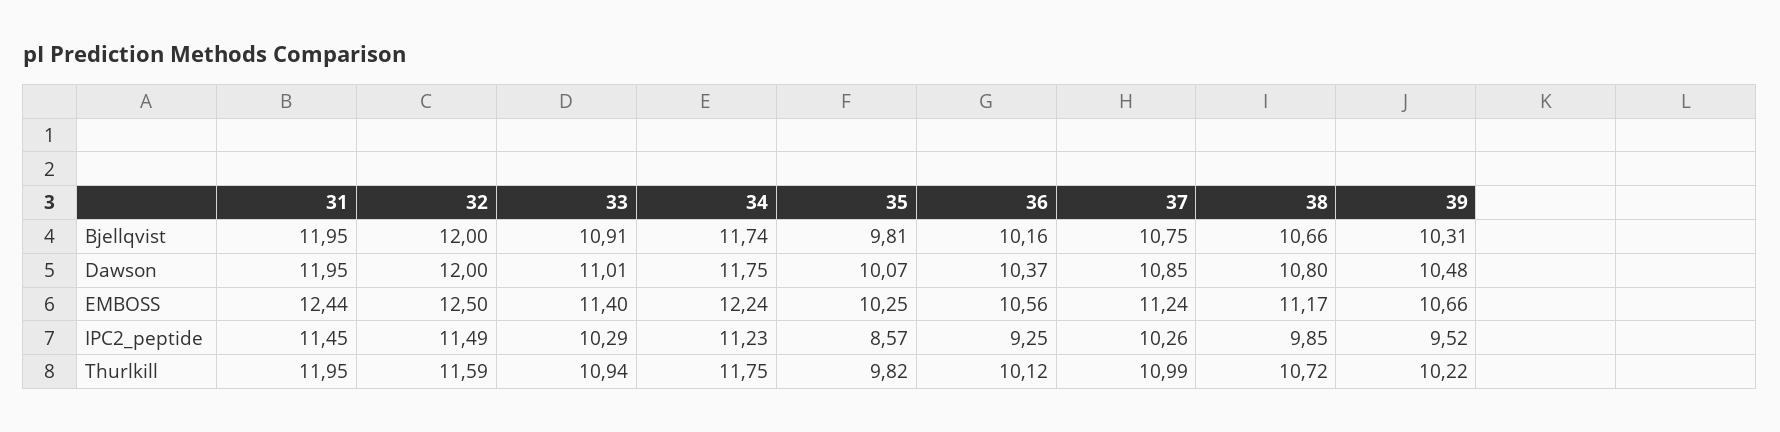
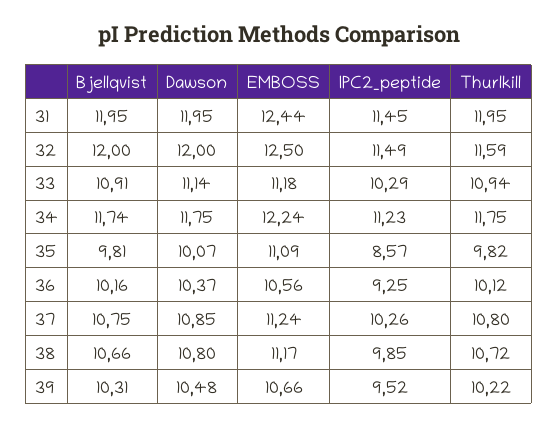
33, Dawson: 11.01 -> 11.14
33, EMBOSS: 11.4 -> 11.18
35, EMBOSS: 10.25 -> 11.09
37, Thurlkill: 10.99 -> 10.8

